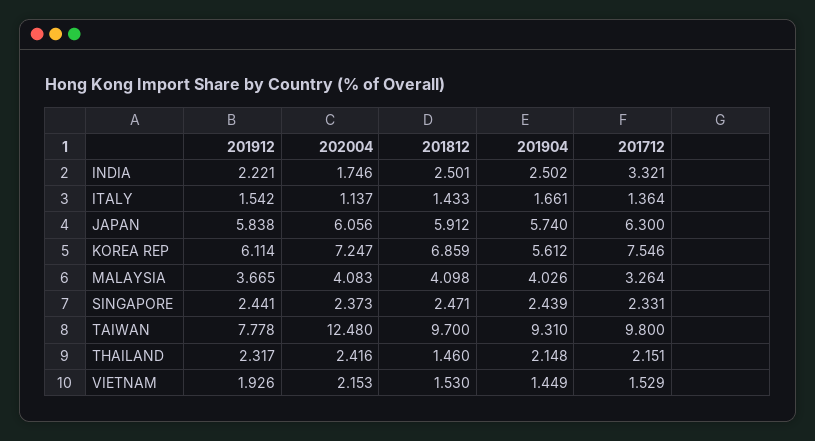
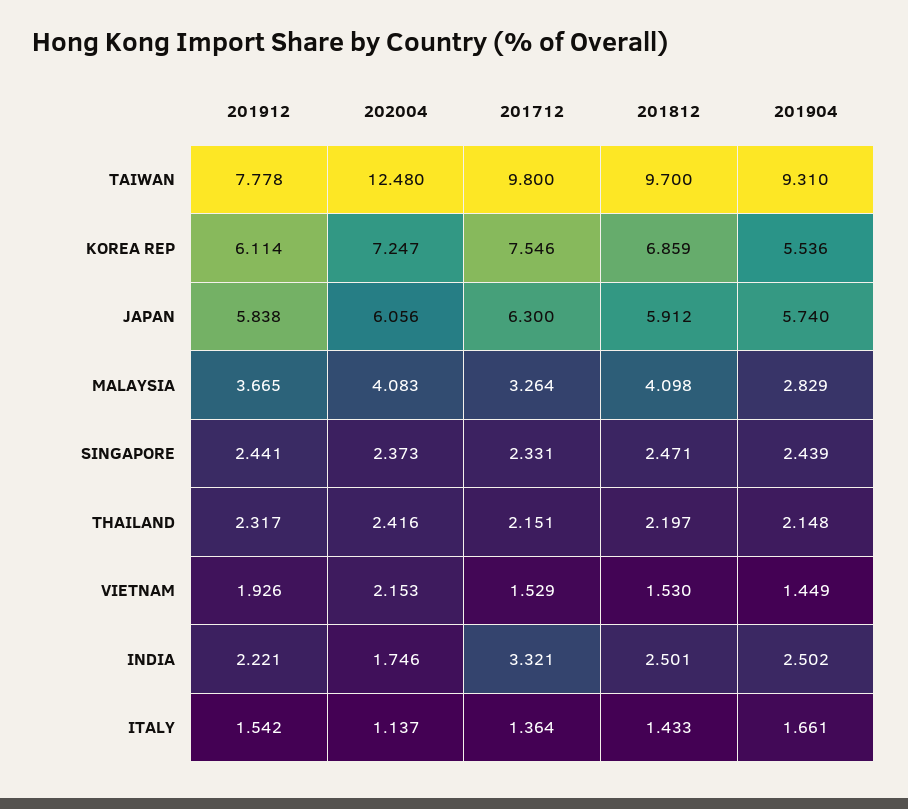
201904, KOREA REP: 5.612 -> 5.536
201904, MALAYSIA: 4.026 -> 2.829
201812, THAILAND: 1.46 -> 2.197

